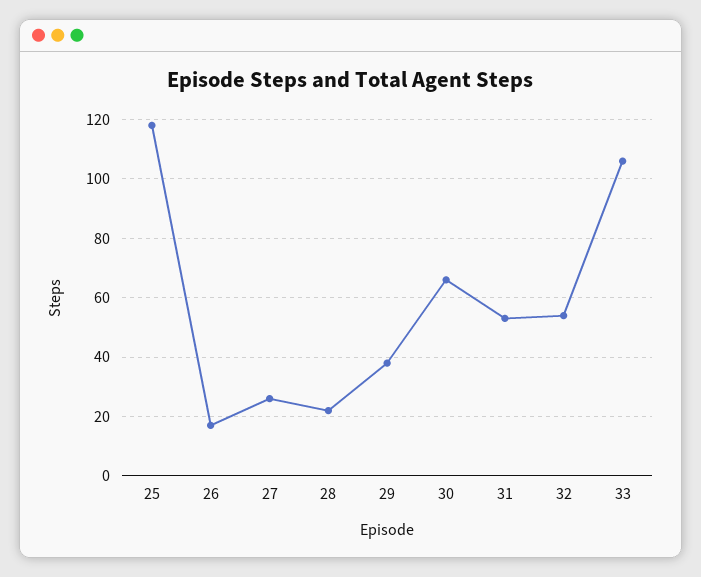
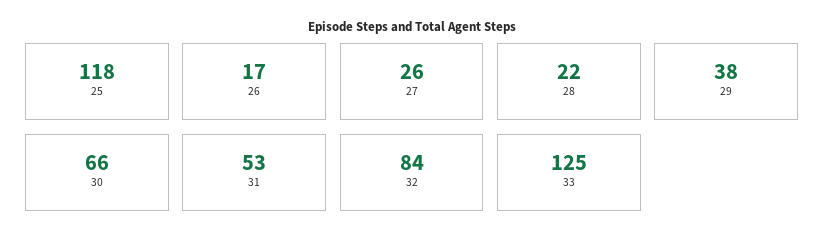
32: 55 -> 84
33: 105 -> 125

